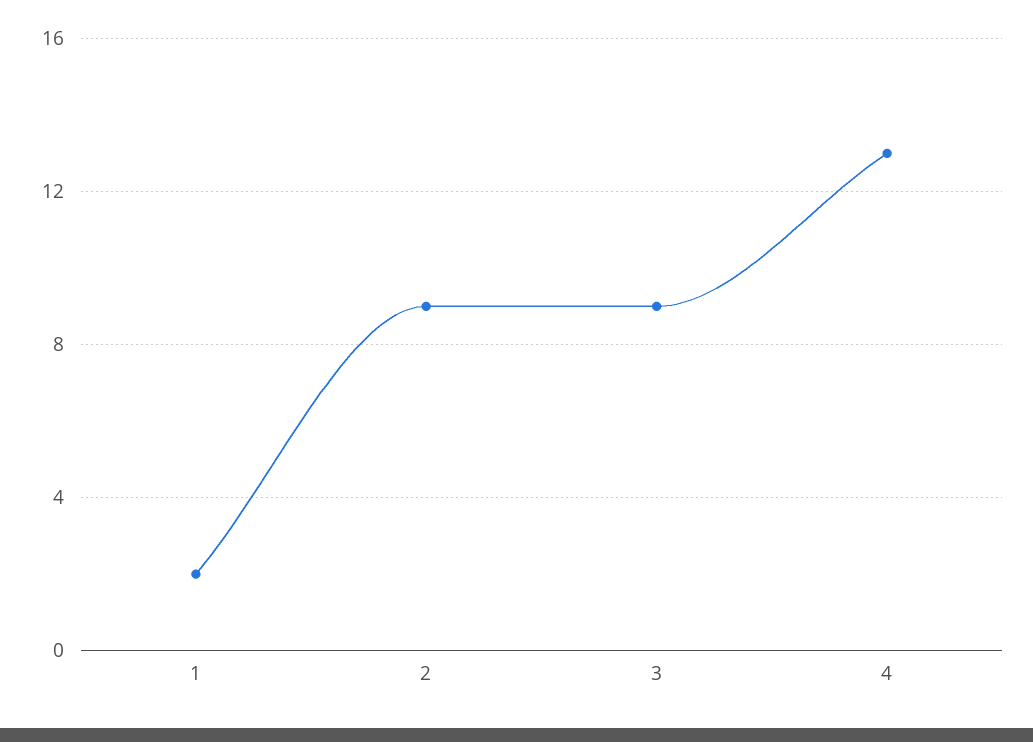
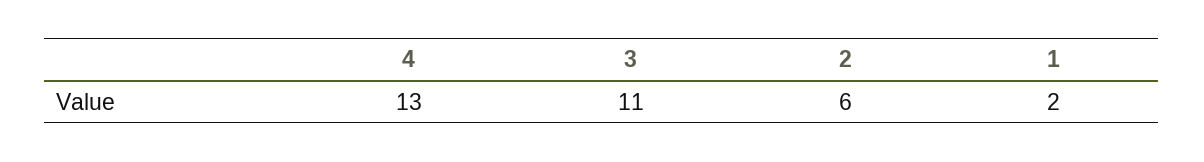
2: 9 -> 6
3: 9 -> 11

